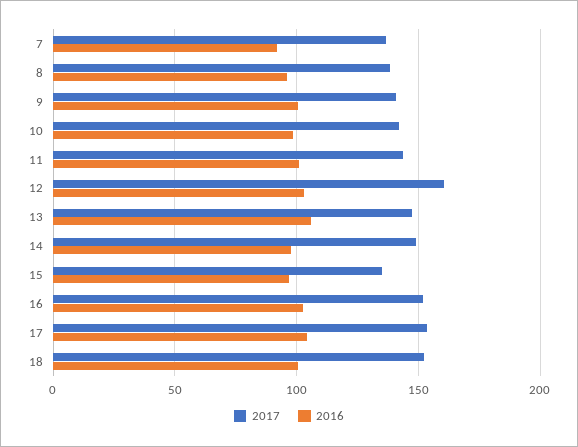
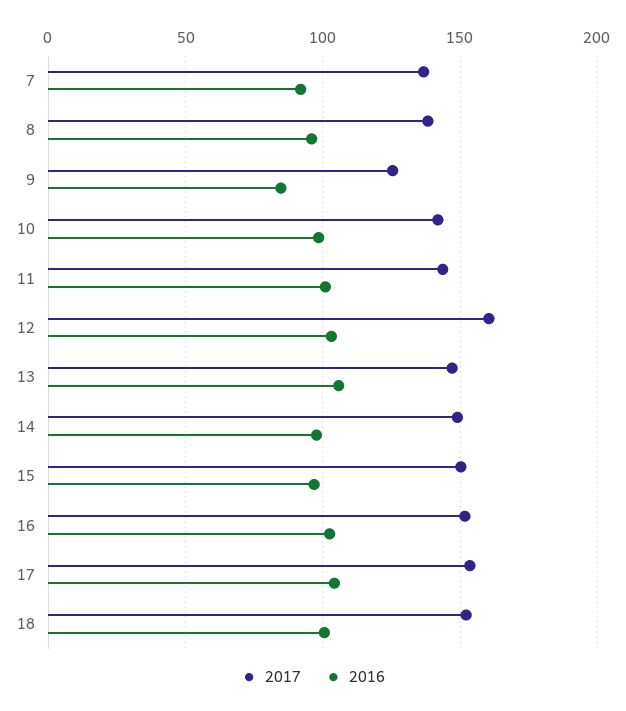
2017, 9: 140 -> 125
2016, 9: 100 -> 85
2017, 15: 135 -> 150

